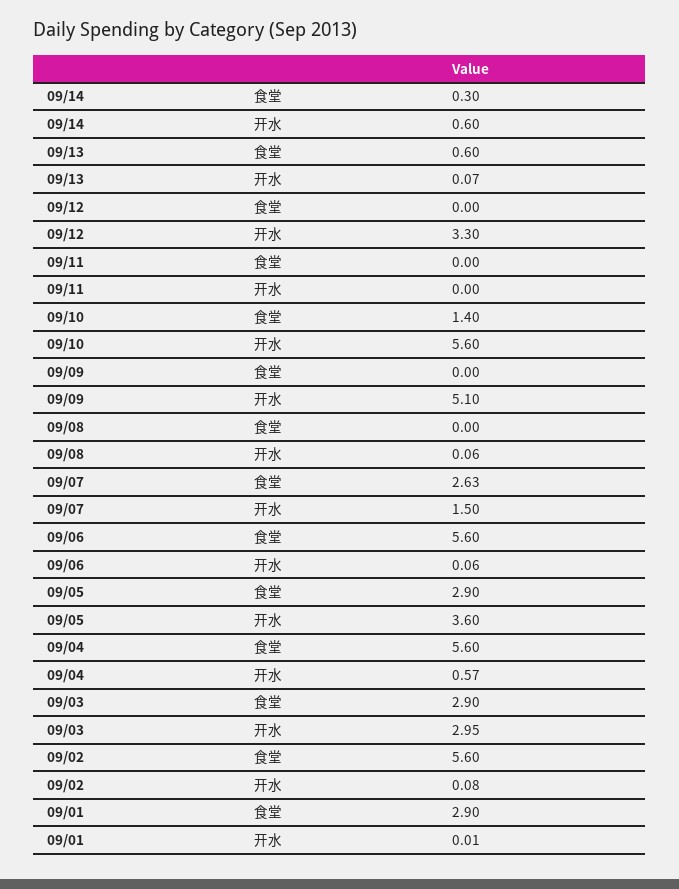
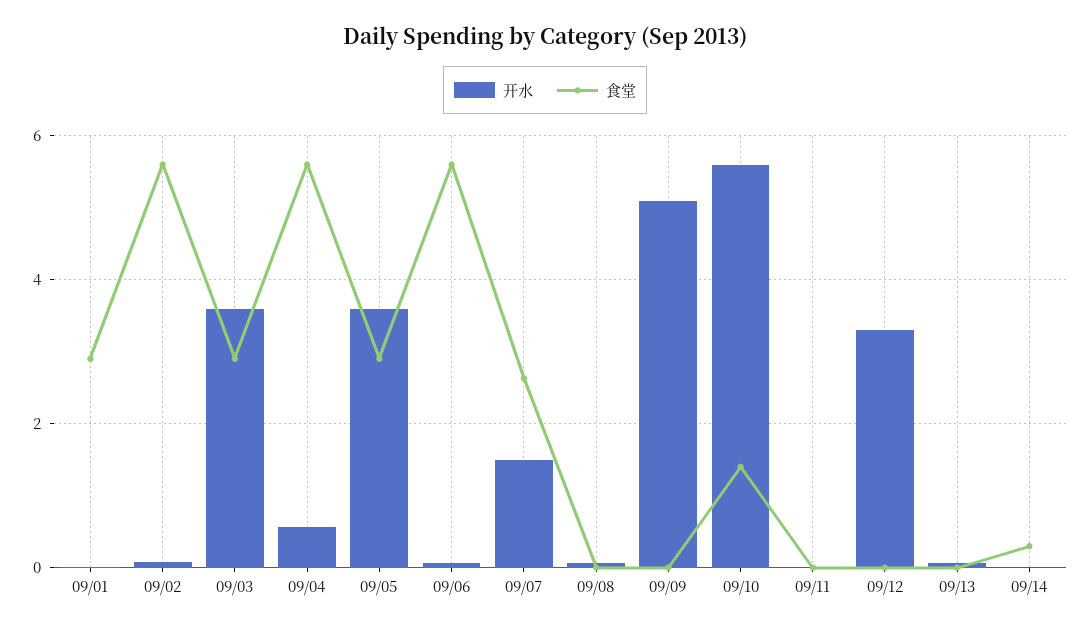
开水, 09/14: 0.6 -> 0
食堂, 09/13: 0.6 -> 0
开水, 09/03: 2.95 -> 3.6

